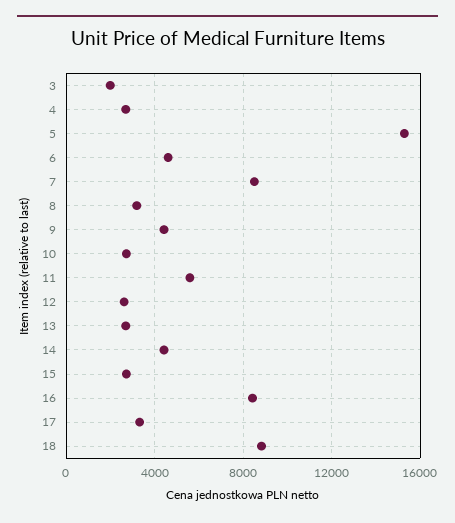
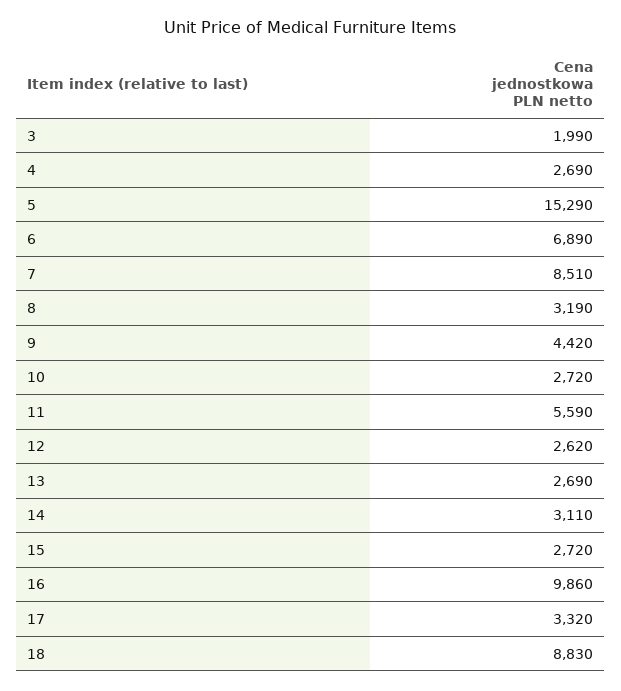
6: 4500 -> 6890
14: 4500 -> 3110
16: 8500 -> 9860

